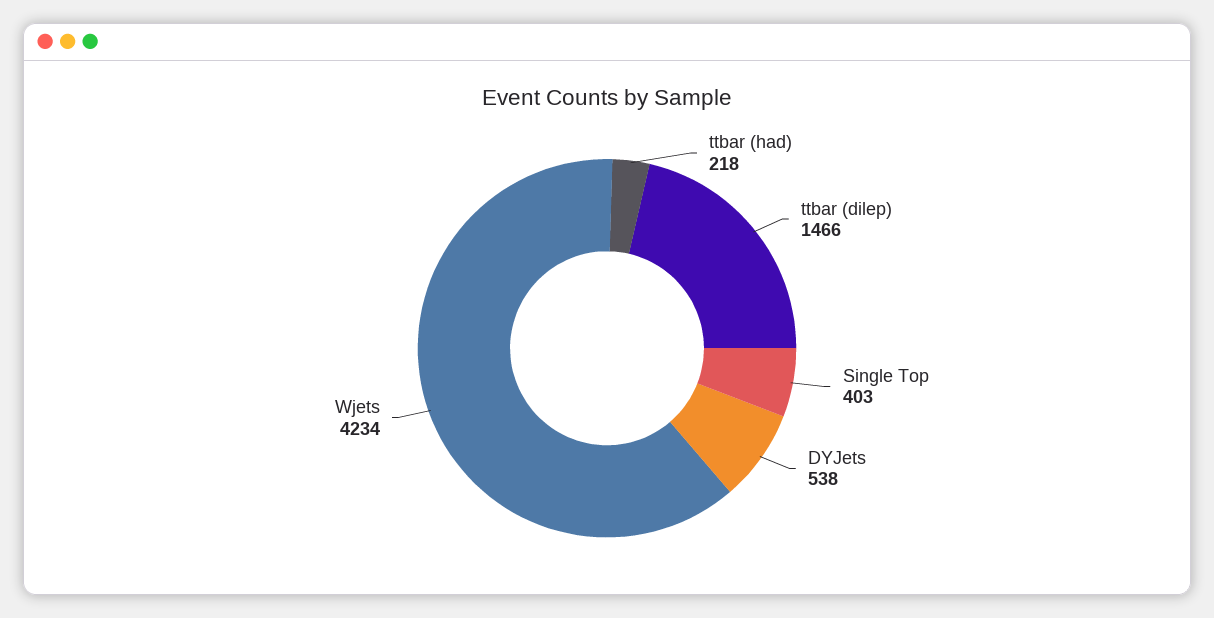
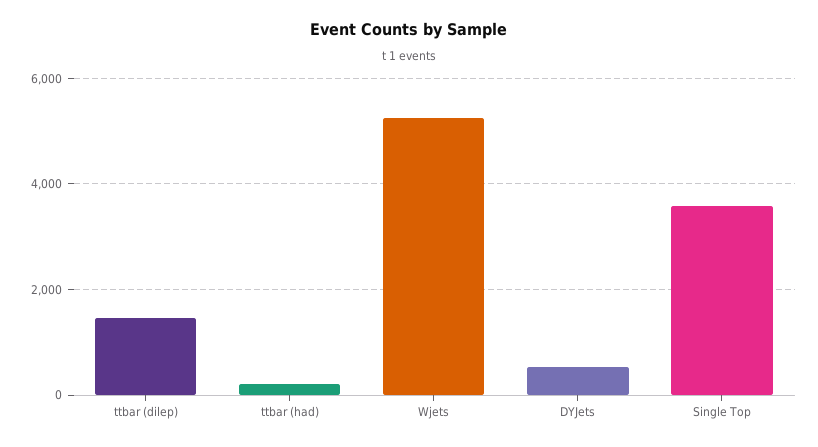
Single Top: 403 -> 3600
Wjets: 4234 -> 5200

